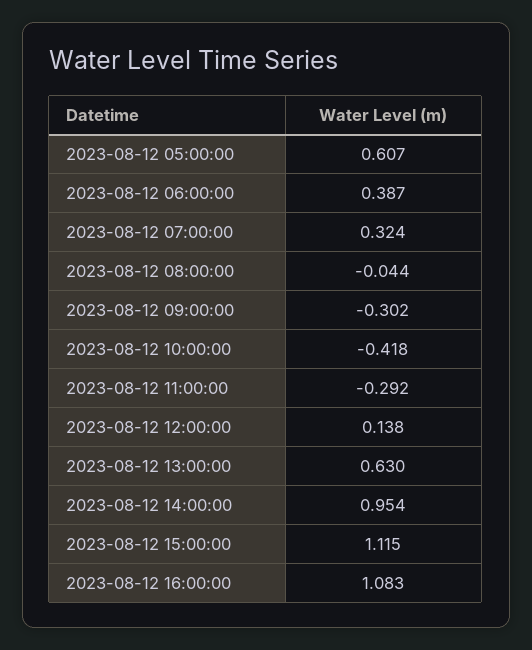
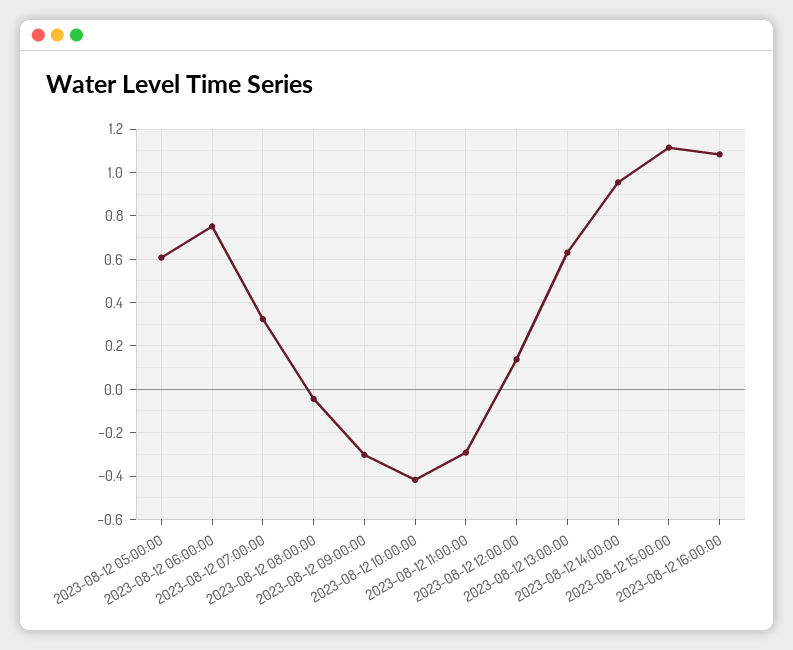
2023-08-12 06:00:00: 0.387 -> 0.75

